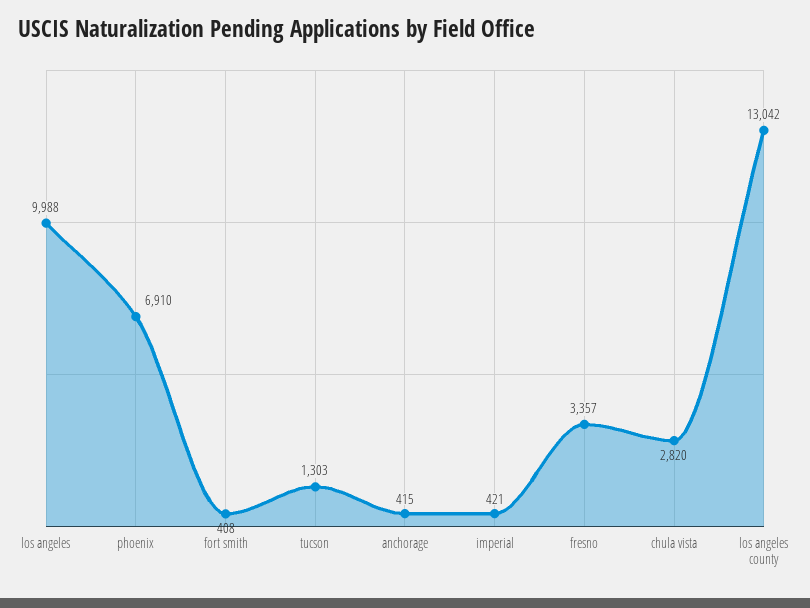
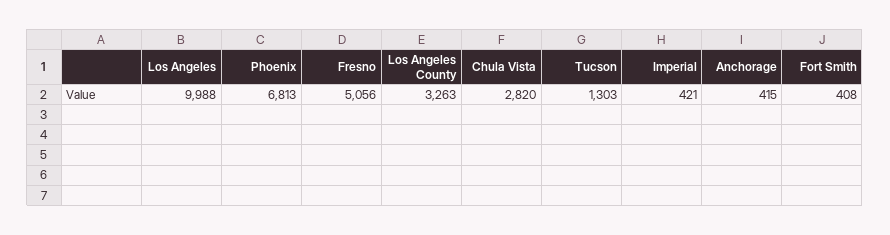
phoenix: 6910 -> 6813
fresno: 3357 -> 5056
los angeles county: 13042 -> 3263

